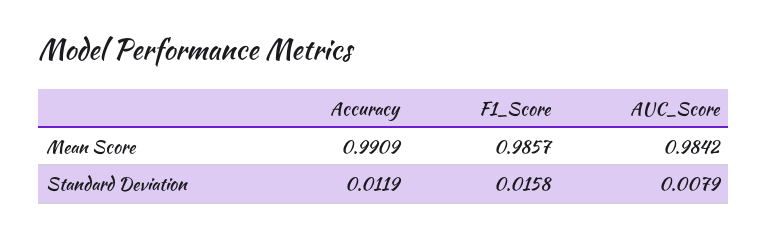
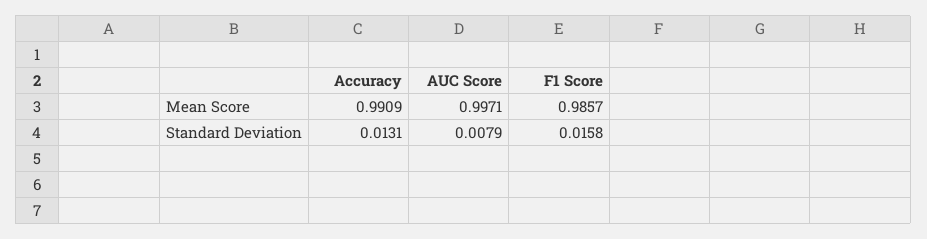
AUC_Score, Mean Score: 0.9842 -> 0.9971
Accuracy, Standard Deviation: 0.0119 -> 0.0131

